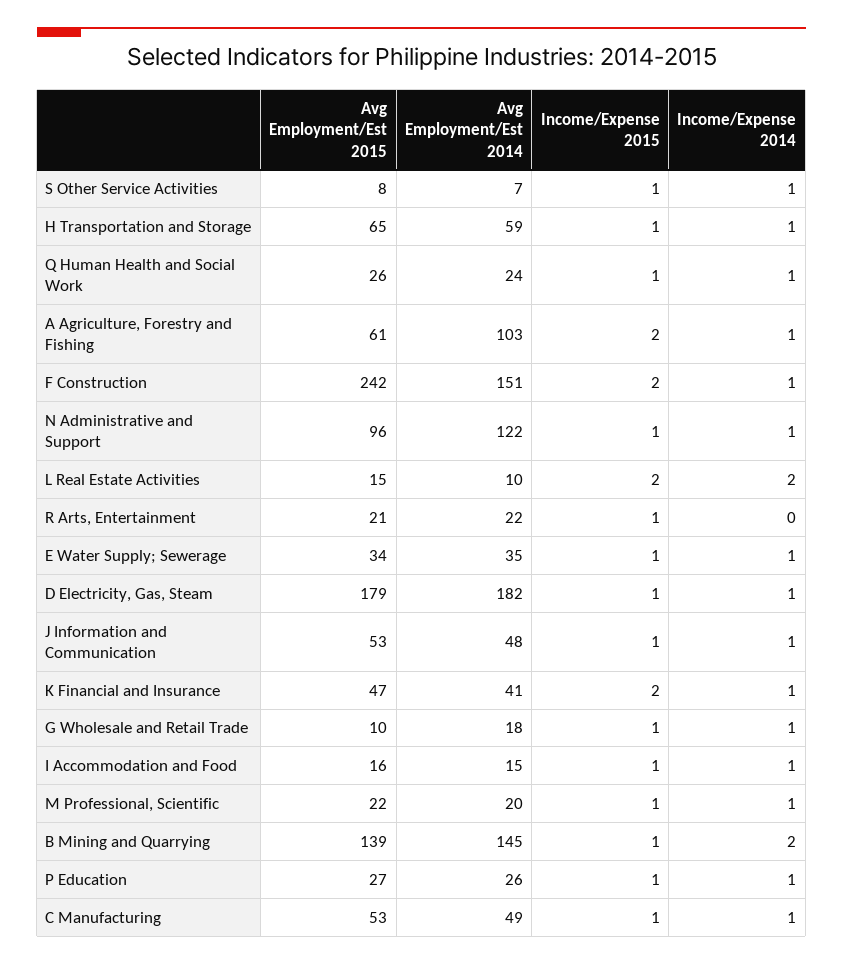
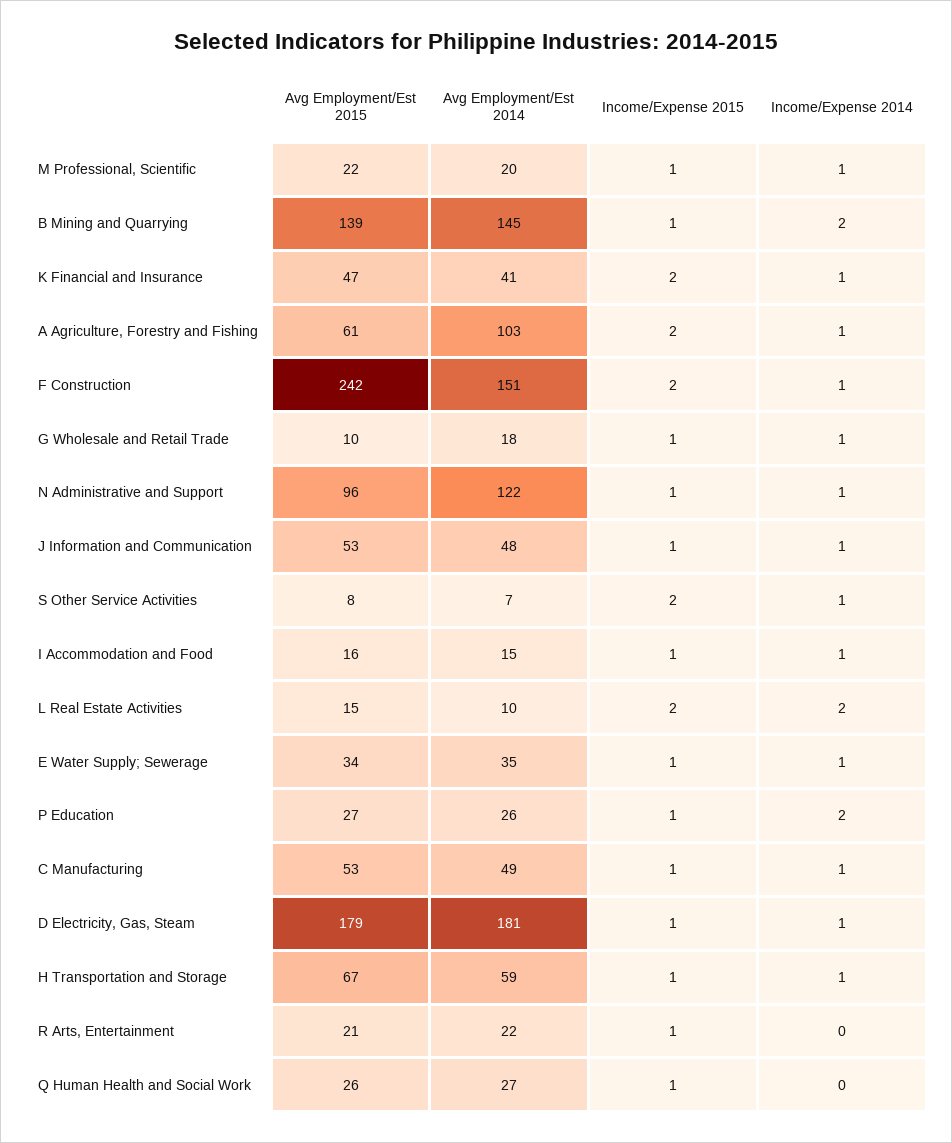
Income/Expense 2015, S Other Service Activities: 1 -> 2
Avg Employment/Est 2015, H Transportation and Storage: 65 -> 67
Avg Employment/Est 2014, Q Human Health and Social Work: 24 -> 27
Income/Expense 2014, Q Human Health and Social Work: 1 -> 0
Avg Employment/Est 2014, D Electricity, Gas, Steam: 182 -> 181
Income/Expense 2014, P Education: 1 -> 2

